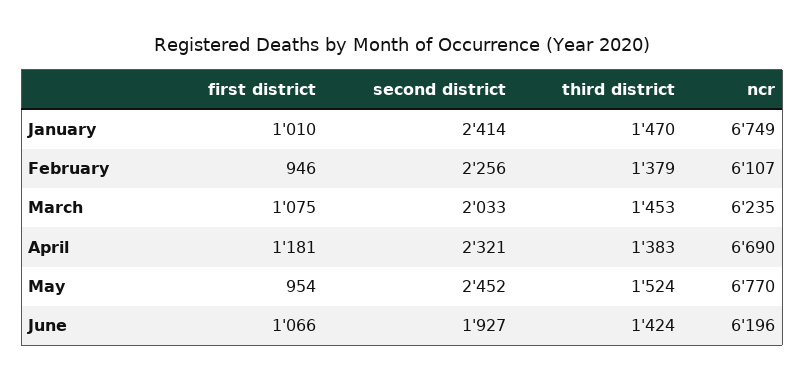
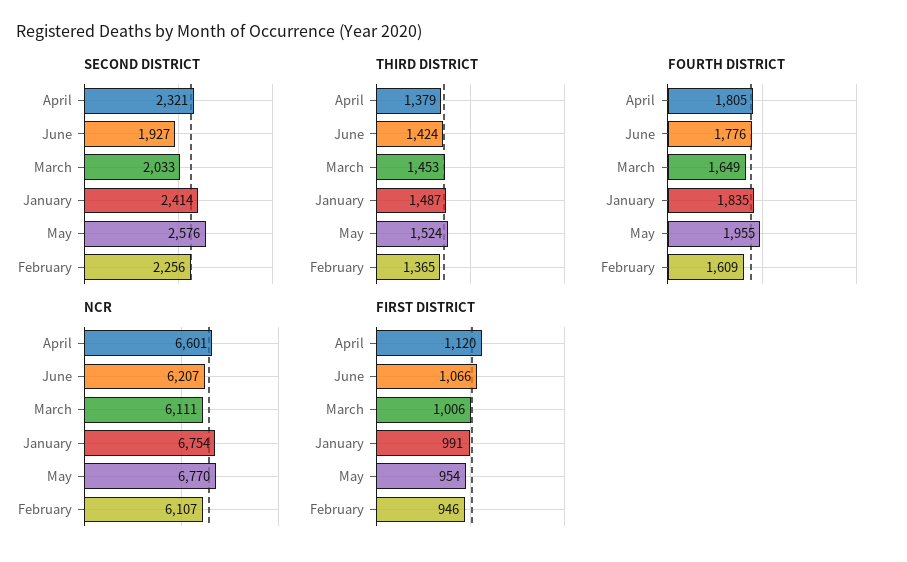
first district, January: 1010 -> 991
third district, January: 1470 -> 1487
ncr, January: 6749 -> 6754
third district, February: 1379 -> 1365
first district, March: 1075 -> 1006
ncr, March: 6235 -> 6111
first district, April: 1181 -> 1120
third district, April: 1383 -> 1379
ncr, April: 6690 -> 6601
second district, May: 2452 -> 2576
ncr, June: 6196 -> 6207
FOURTH DISTRICT, April: none -> 1805
FOURTH DISTRICT, June: none -> 1776
FOURTH DISTRICT, March: none -> 1649
FOURTH DISTRICT, January: none -> 1835
FOURTH DISTRICT, May: none -> 1955
FOURTH DISTRICT, February: none -> 1609

